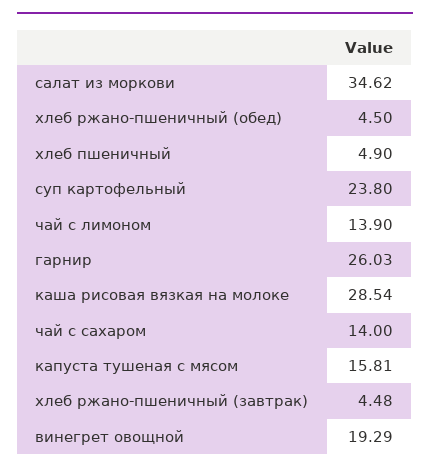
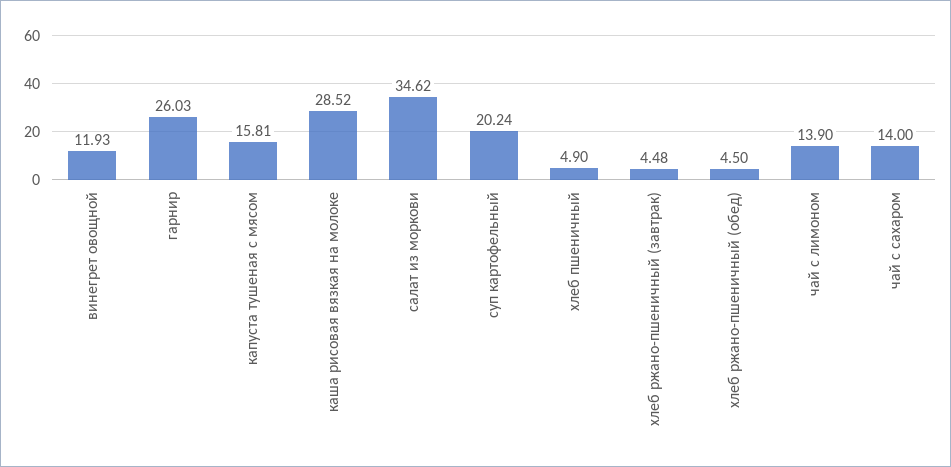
суп картофельный: 23.8 -> 20.24
каша рисовая вязкая на молоке: 28.54 -> 28.52
винегрет овощной: 19.29 -> 11.93

